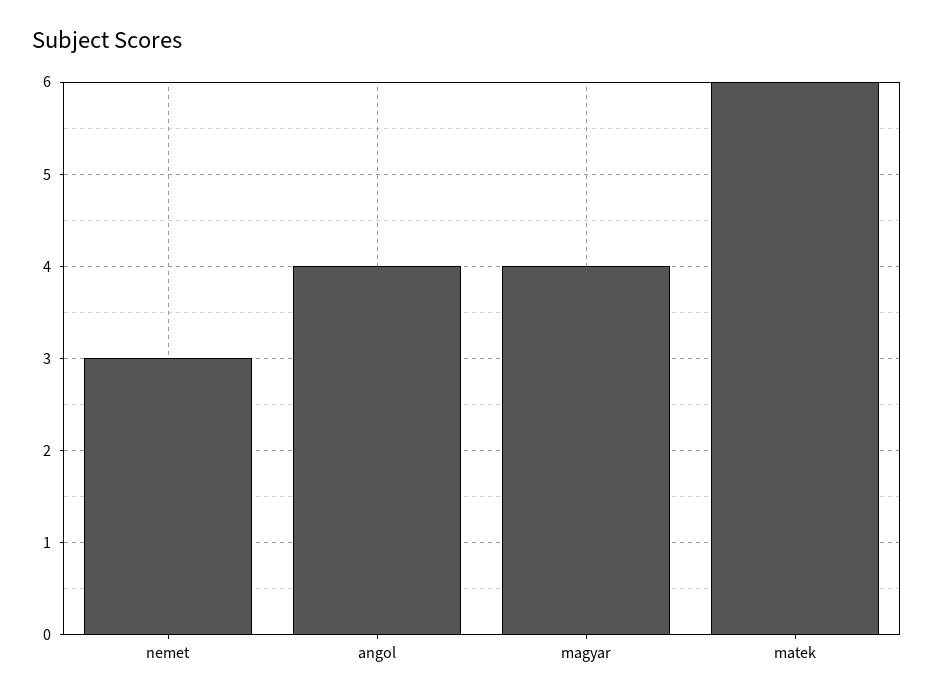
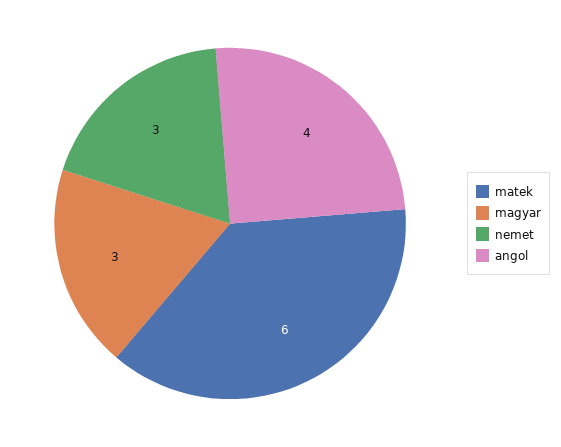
magyar: 4 -> 3

